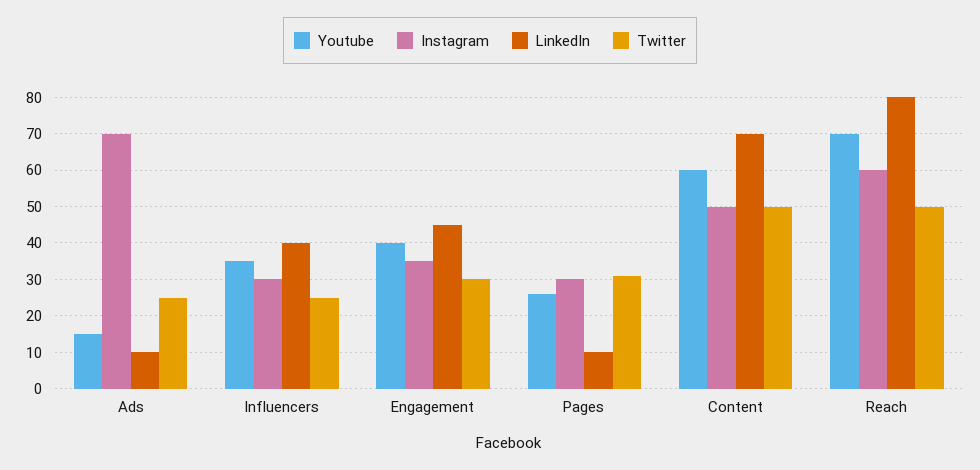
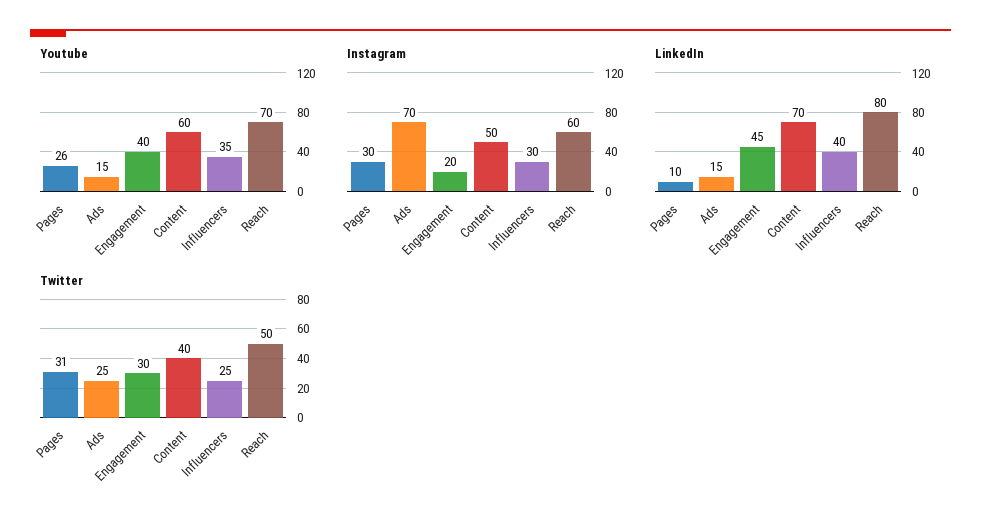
LinkedIn, Ads: 10 -> 15
Instagram, Engagement: 35 -> 20
Twitter, Content: 50 -> 40

